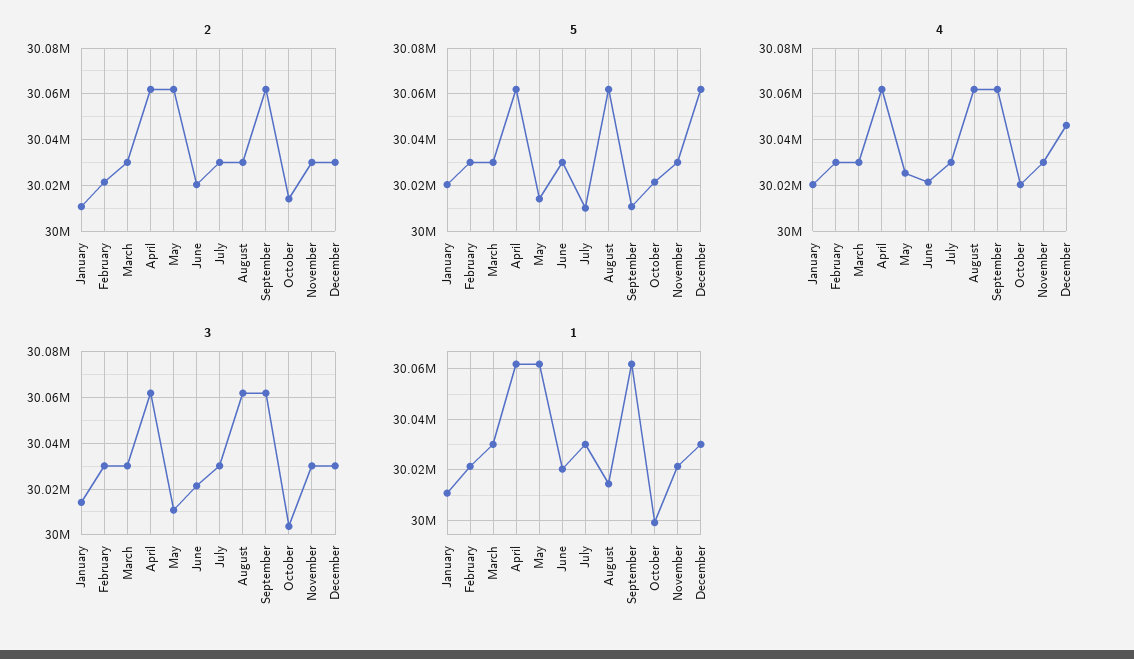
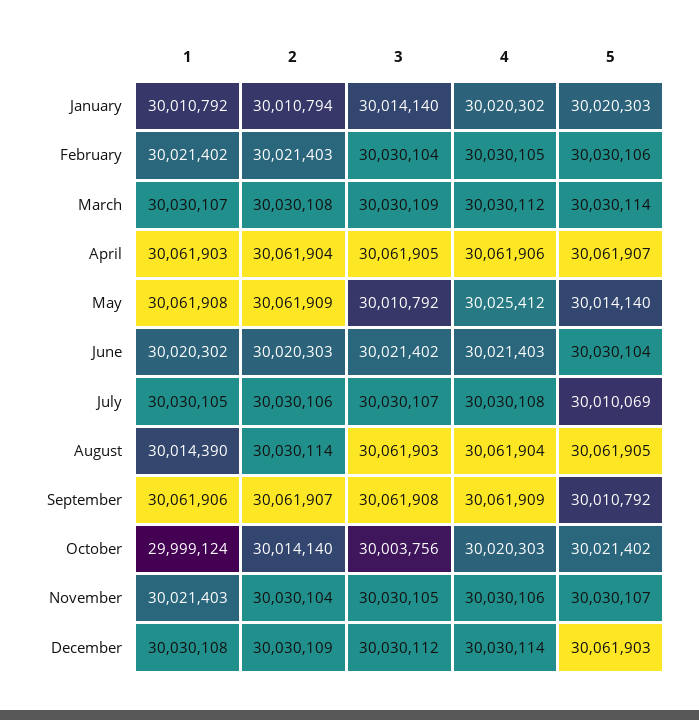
4, December: 30045000 -> 30030114

